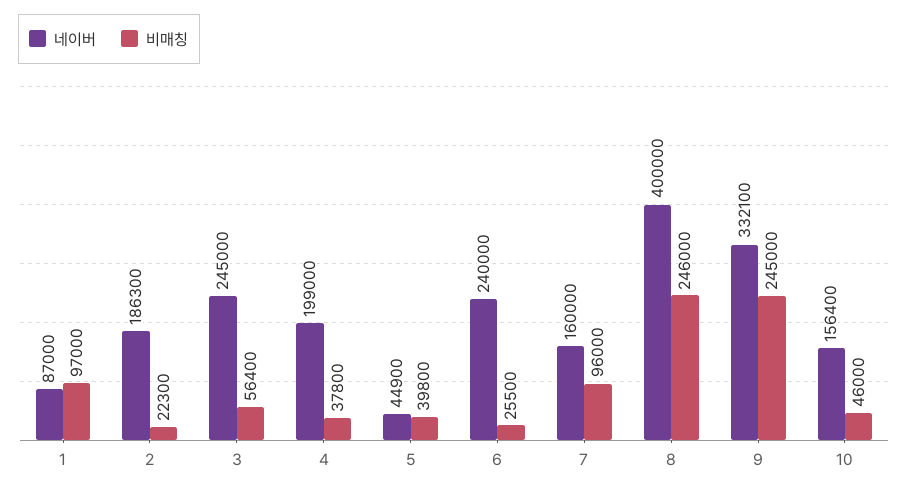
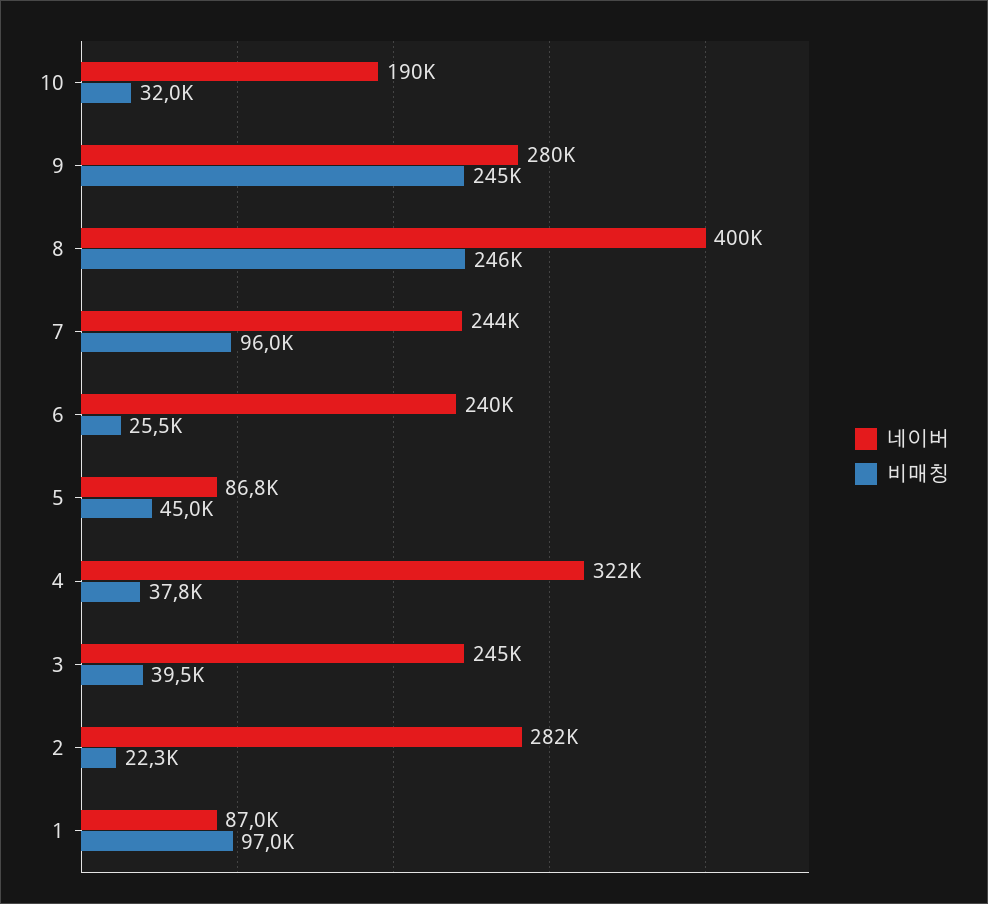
네이버, 2: 186300 -> 282000
비매칭, 3: 56400 -> 39500
네이버, 4: 199000 -> 322000
네이버, 5: 44900 -> 86800
비매칭, 5: 39800 -> 45000
네이버, 7: 160000 -> 244000
네이버, 9: 332100 -> 280000
네이버, 10: 156400 -> 190000
비매칭, 10: 46000 -> 32000

